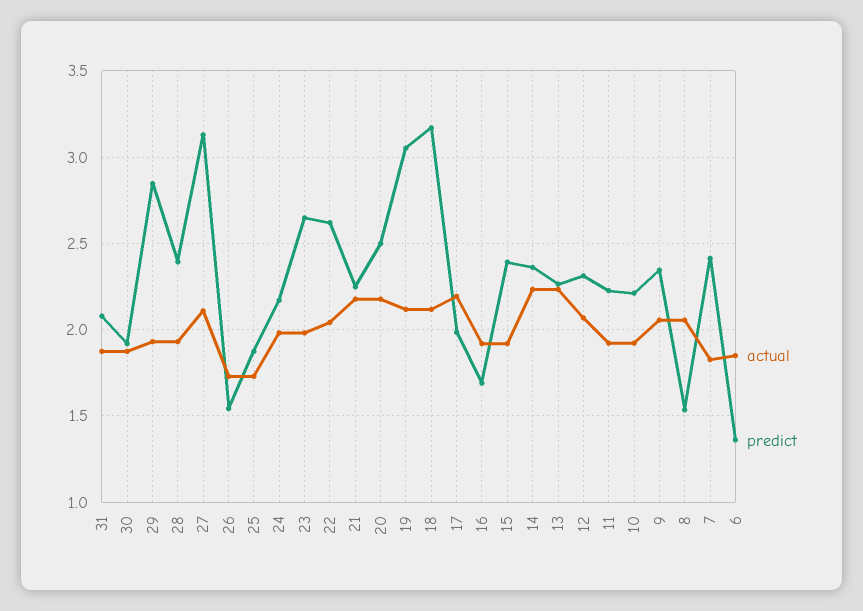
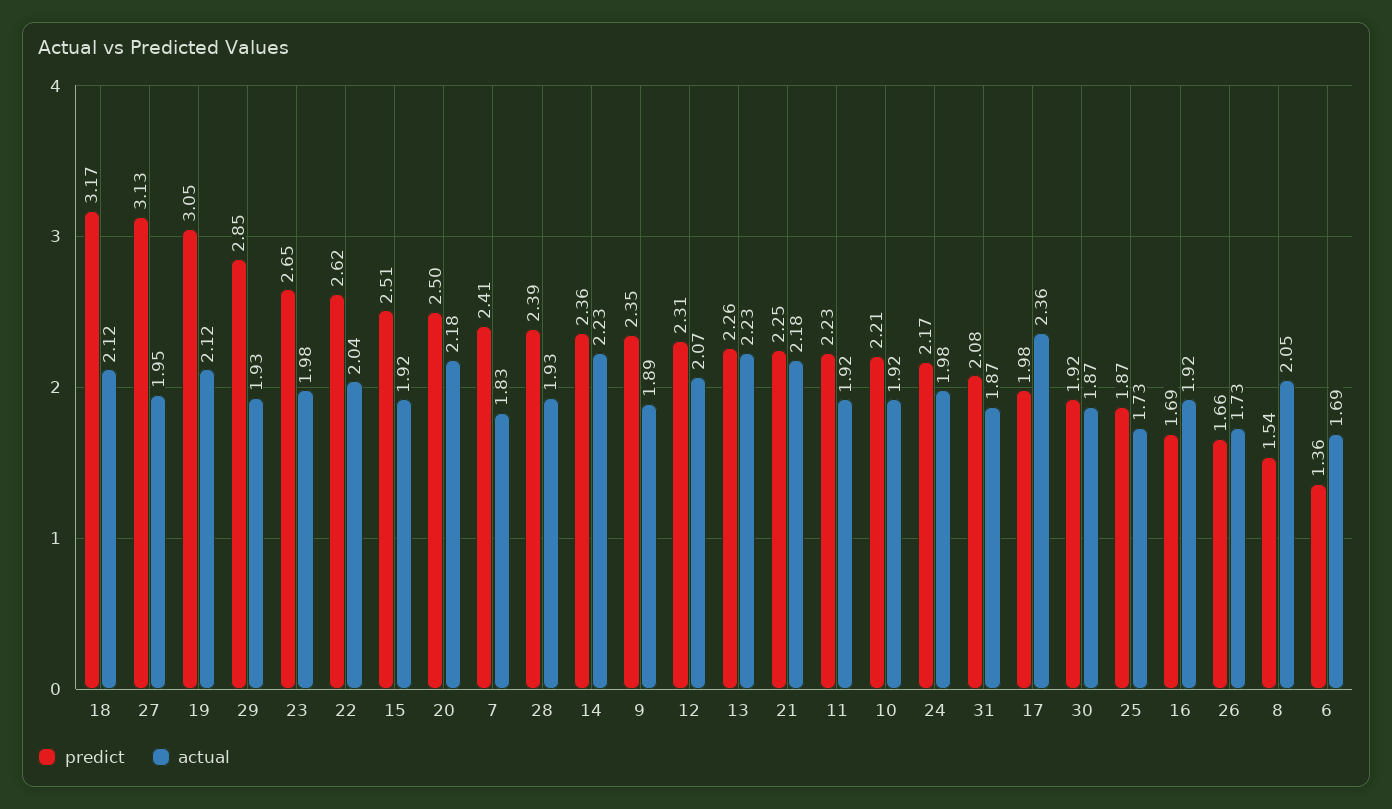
actual, 27: 2.1 -> 1.95
predict, 26: 1.55 -> 1.66
actual, 17: 2.2 -> 2.36
predict, 15: 2.4 -> 2.51
actual, 9: 2.05 -> 1.89
actual, 6: 1.85 -> 1.69

